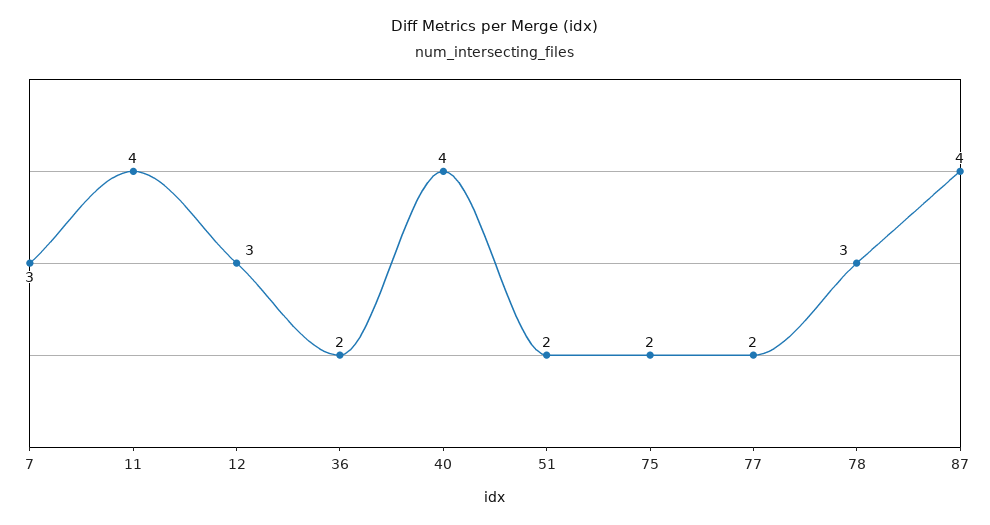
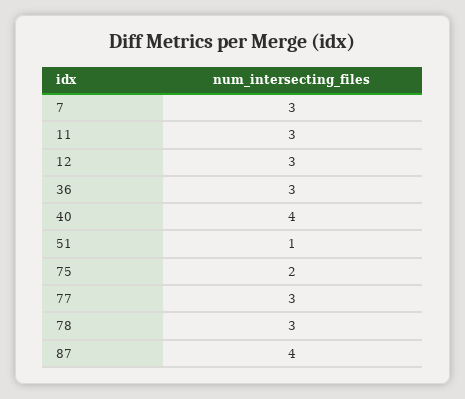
11: 4 -> 3
36: 2 -> 3
51: 2 -> 1
77: 2 -> 3

